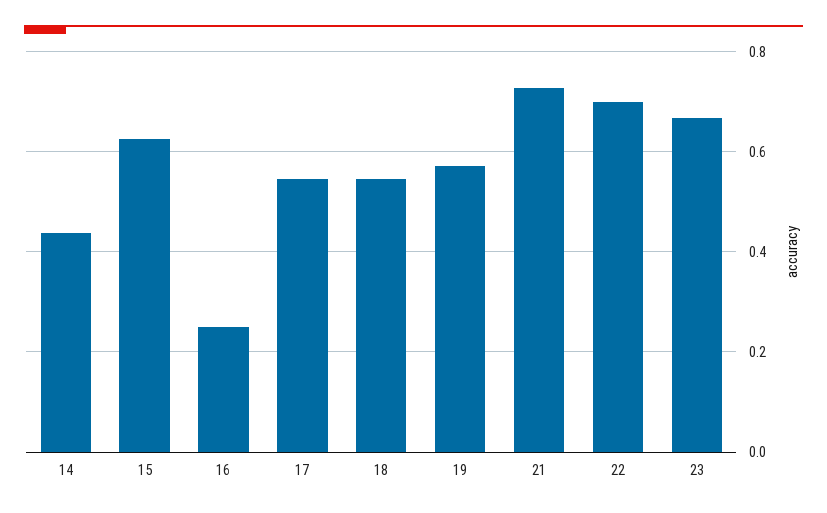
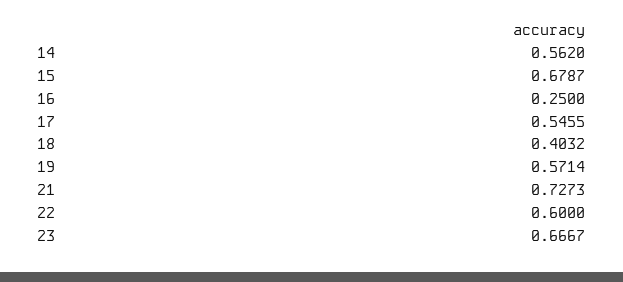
14: 0.44 -> 0.562
15: 0.62 -> 0.6787
18: 0.54 -> 0.4032
22: 0.7 -> 0.6

